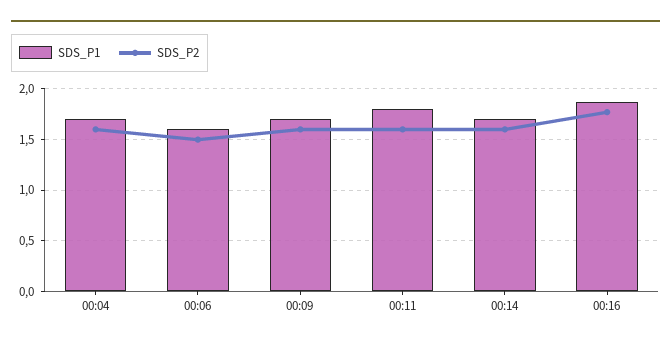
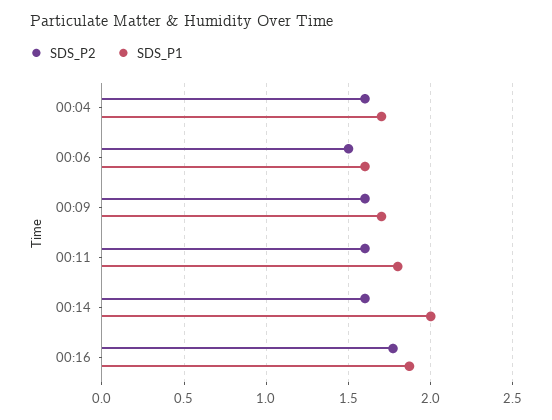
SDS_P1, 00:14: 1.7 -> 2

